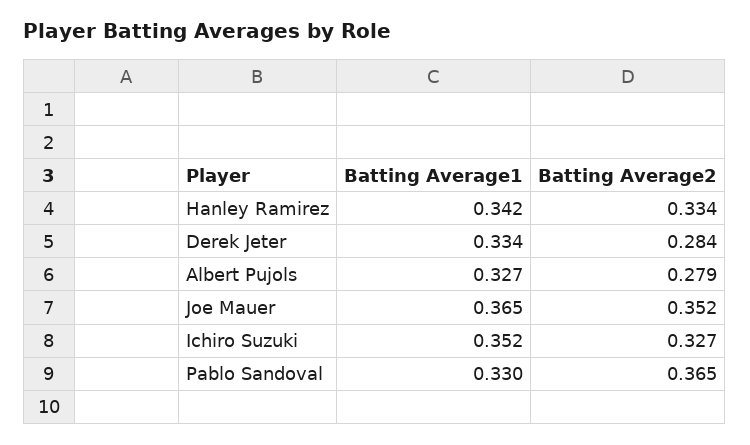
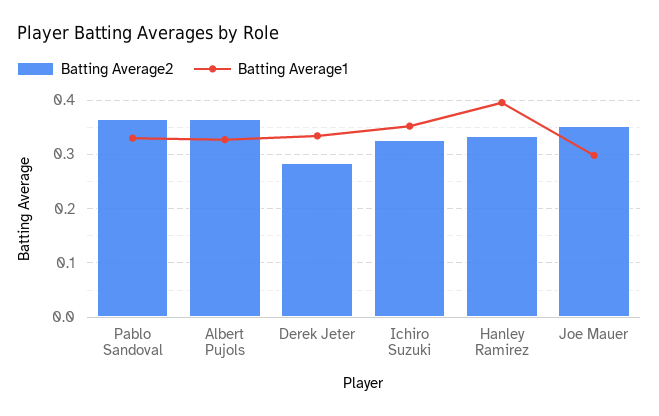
Batting Average1, Hanley Ramirez: 0.342 -> 0.4
Batting Average2, Albert Pujols: 0.279 -> 0.36
Batting Average1, Joe Mauer: 0.365 -> 0.3

